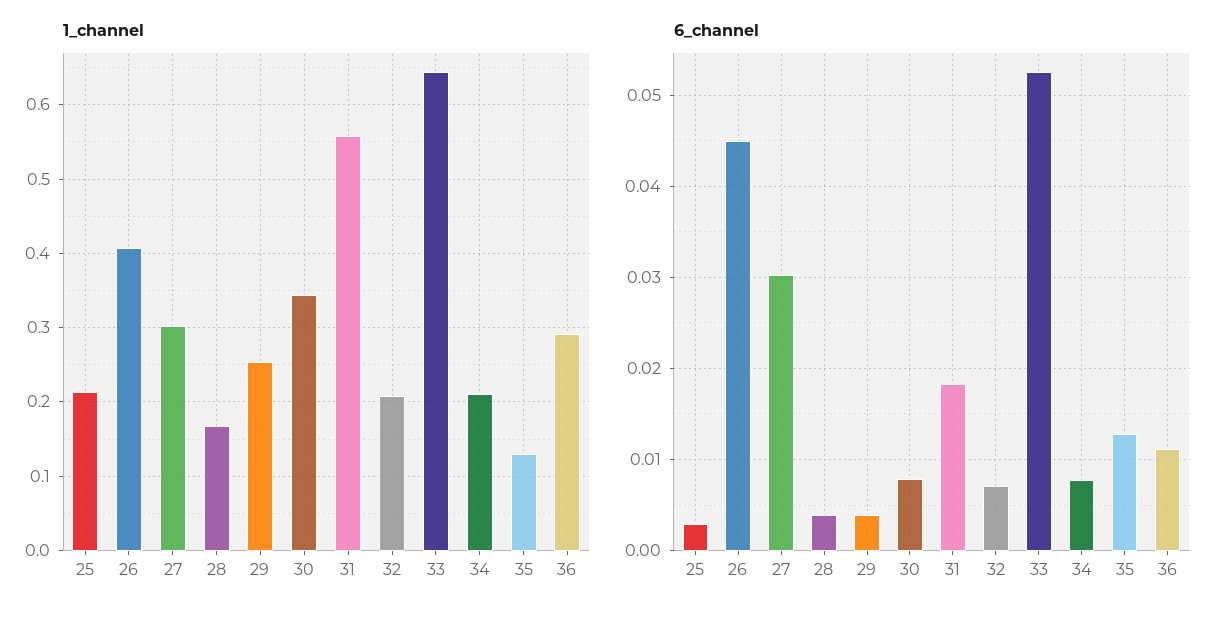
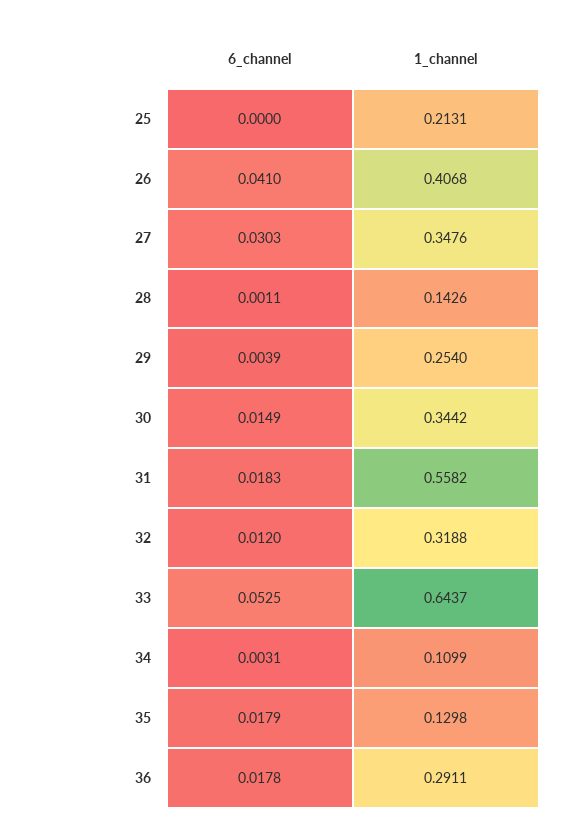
1_channel, 27: 0.3 -> 0.3476
1_channel, 28: 0.17 -> 0.1426
1_channel, 32: 0.21 -> 0.3188
1_channel, 34: 0.21 -> 0.1099
6_channel, 25: 0.003 -> 0
6_channel, 26: 0.045 -> 0.041
6_channel, 28: 0.004 -> 0.0011
6_channel, 30: 0.008 -> 0.0149
6_channel, 32: 0.007 -> 0.012
6_channel, 34: 0.008 -> 0.0031
6_channel, 35: 0.013 -> 0.0179
6_channel, 36: 0.011 -> 0.0178

